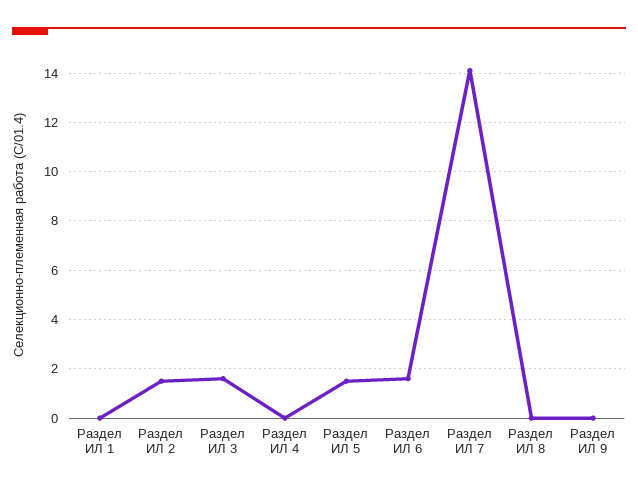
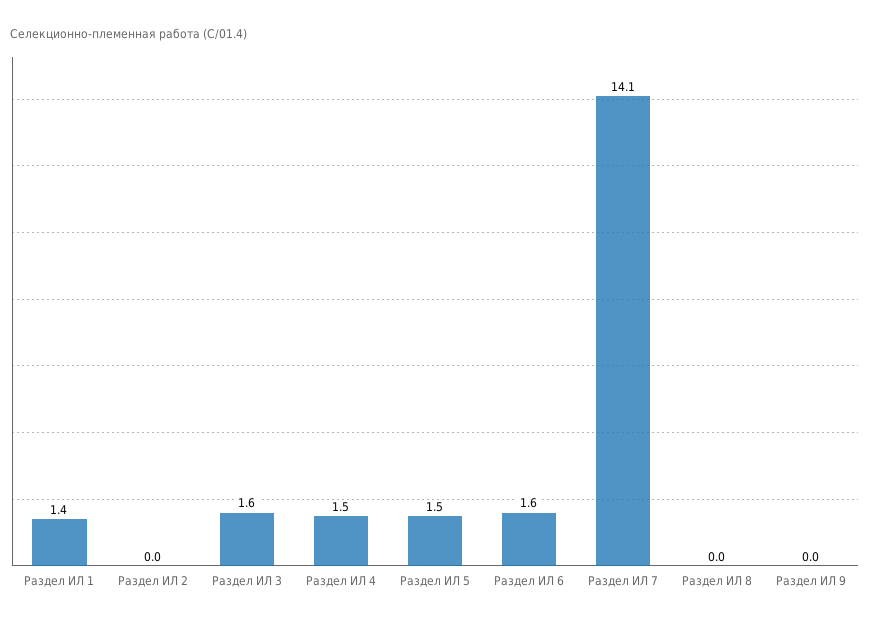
Раздел ИЛ 1: 0 -> 1.4
Раздел ИЛ 2: 1.5 -> 0
Раздел ИЛ 4: 0 -> 1.5

